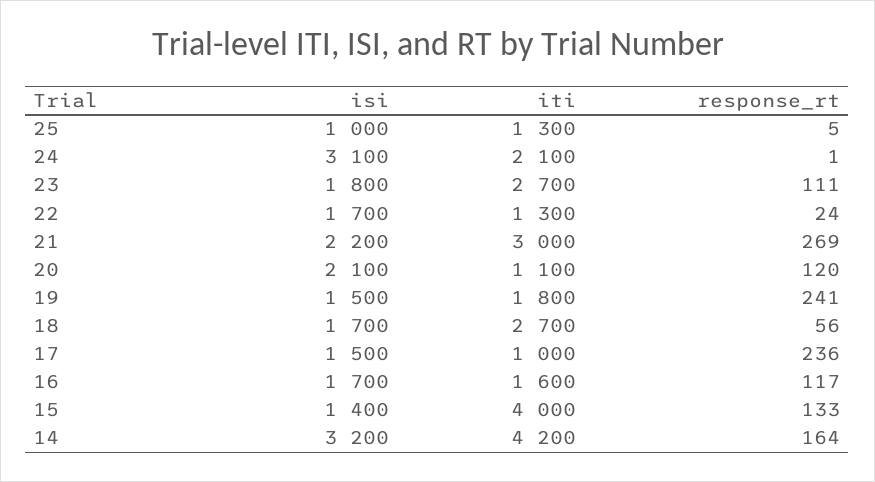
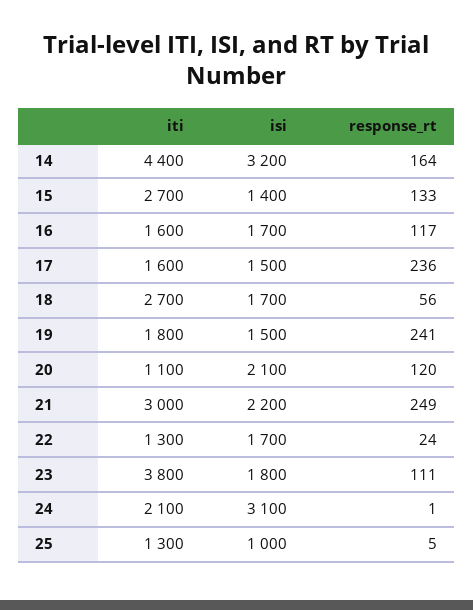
iti, 23: 2700 -> 3800
response_rt, 21: 269 -> 249
iti, 17: 1000 -> 1600
iti, 15: 4000 -> 2700
iti, 14: 4200 -> 4400

